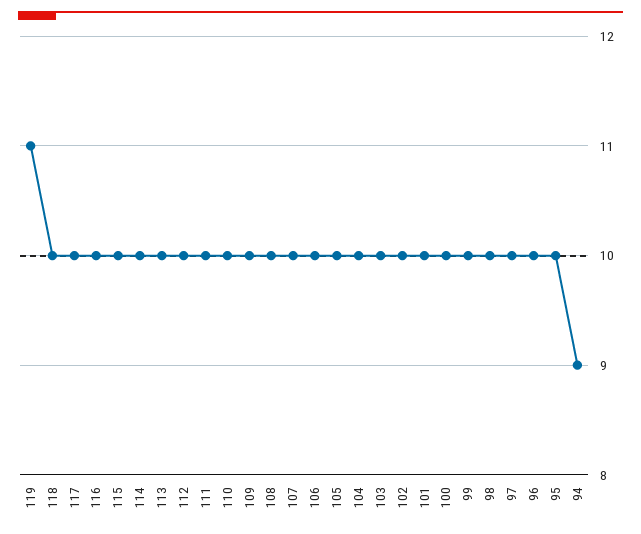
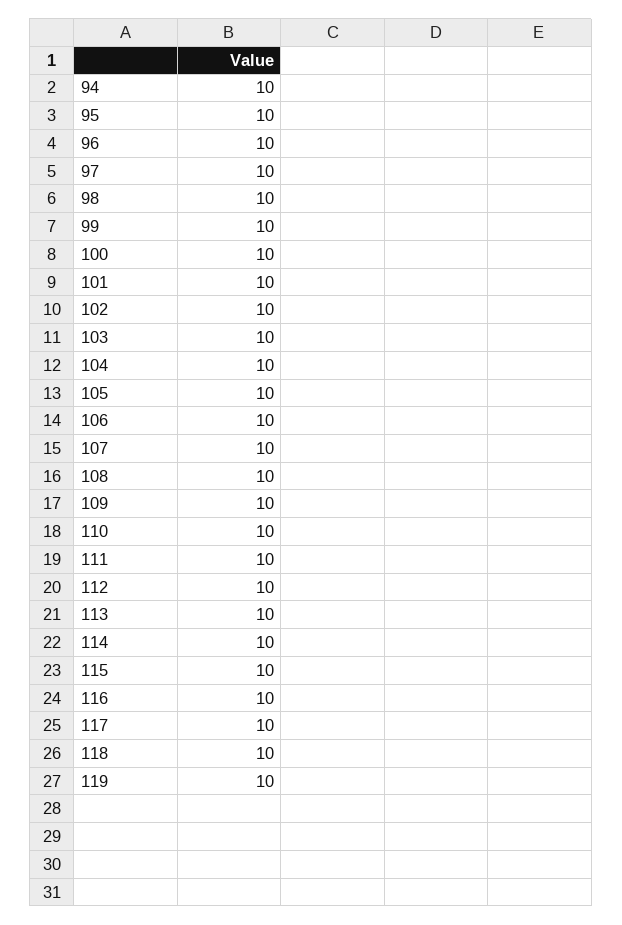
119: 11 -> 10
94: 9 -> 10

